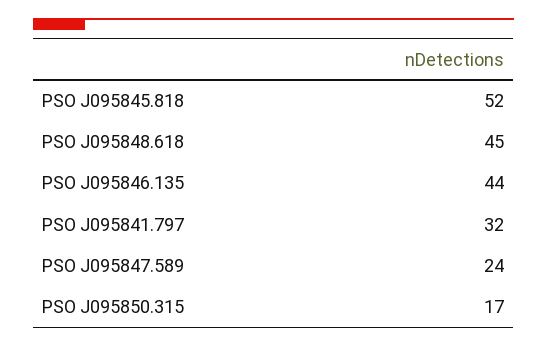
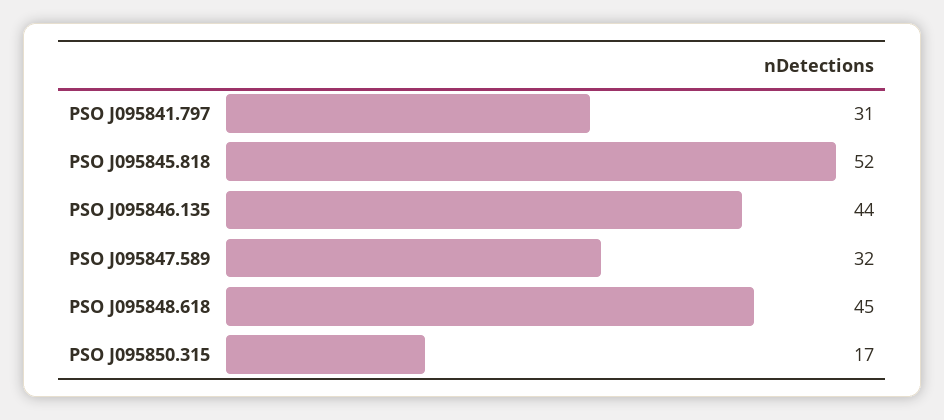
PSO J095841.797: 32 -> 31
PSO J095847.589: 24 -> 32

